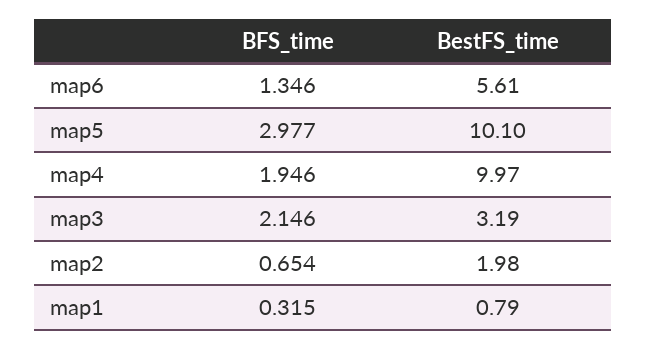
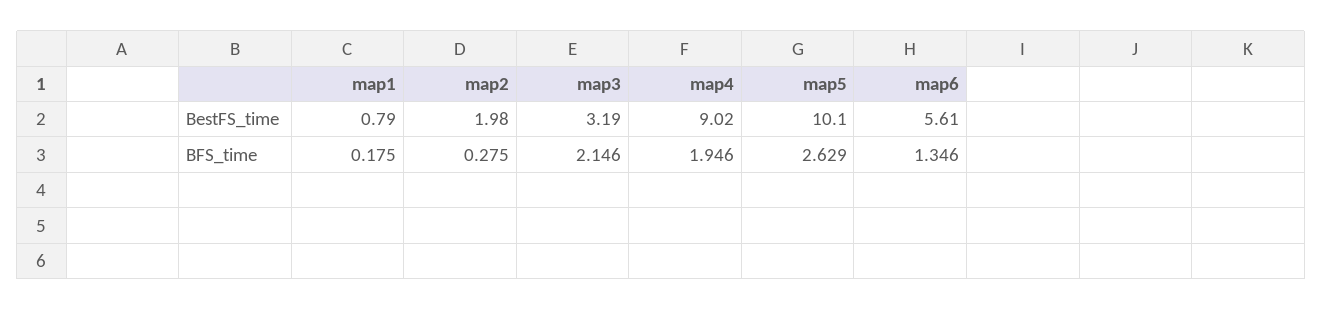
BFS_time, map5: 2.977 -> 2.629
BestFS_time, map4: 9.97 -> 9.02
BFS_time, map2: 0.654 -> 0.275
BFS_time, map1: 0.315 -> 0.175

